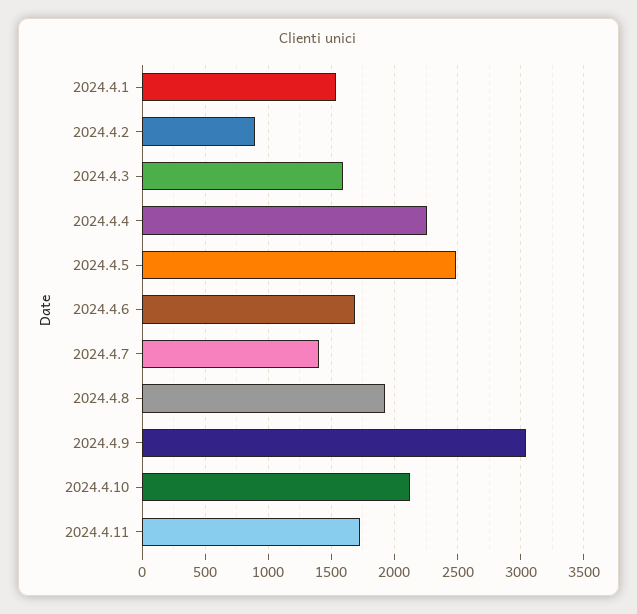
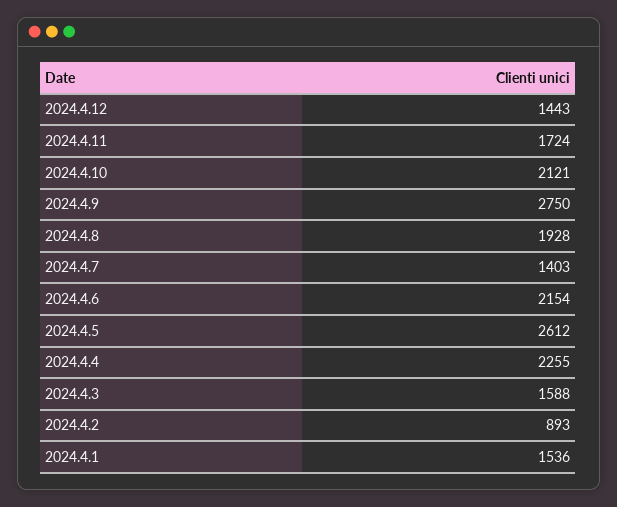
2024.4.5: 2500 -> 2612
2024.4.6: 1700 -> 2154
2024.4.9: 3050 -> 2750
2024.4.12: none -> 1443

